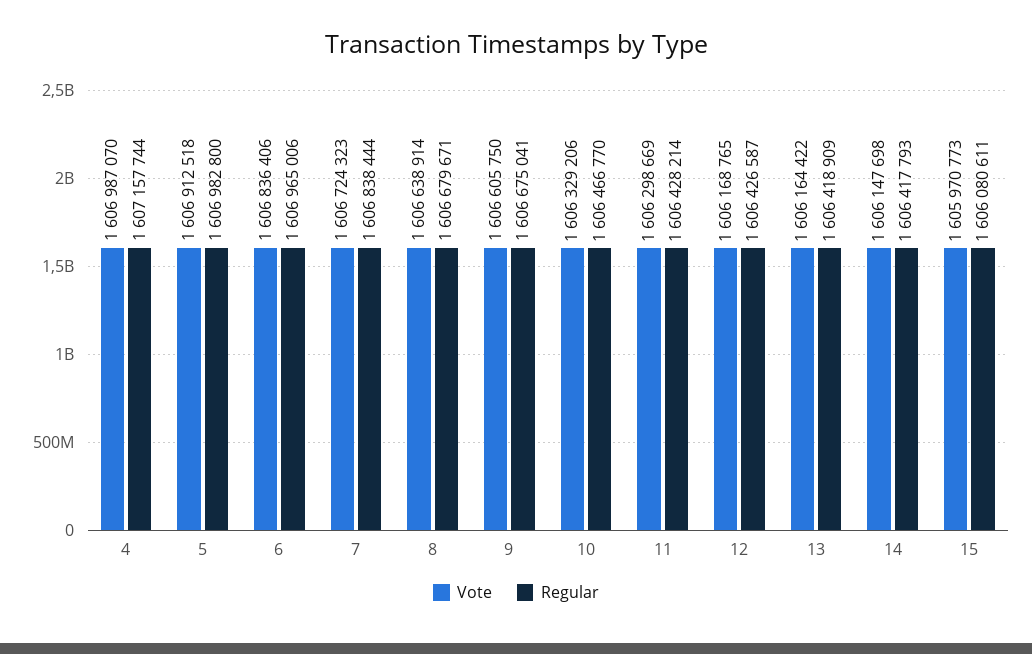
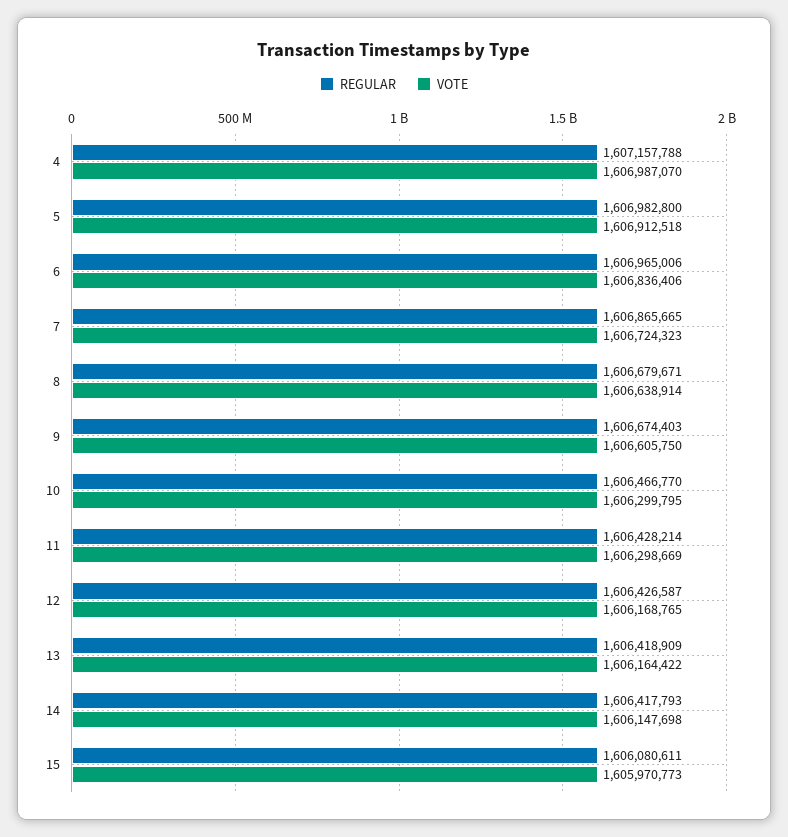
Regular, 4: 1607157744 -> 1607157788
Regular, 7: 1606838444 -> 1606865665
Regular, 9: 1606675041 -> 1606674403
Vote, 10: 1606329206 -> 1606299795

